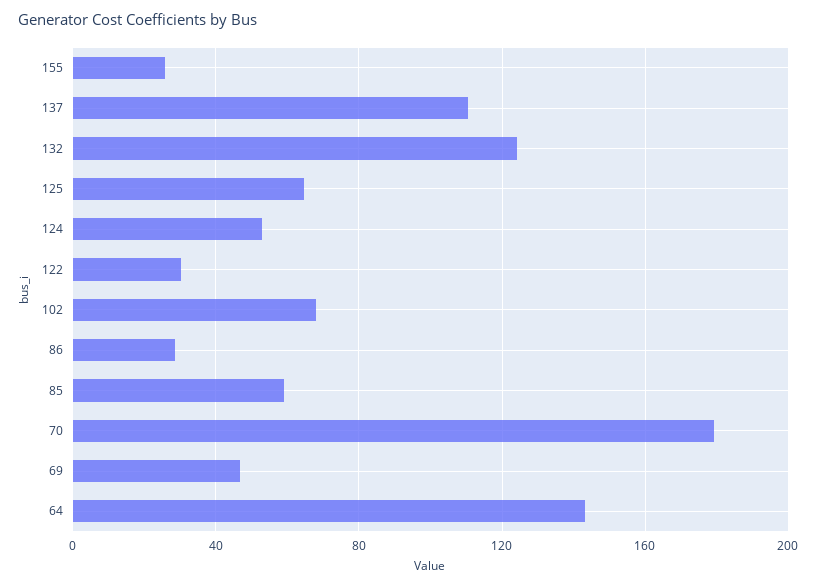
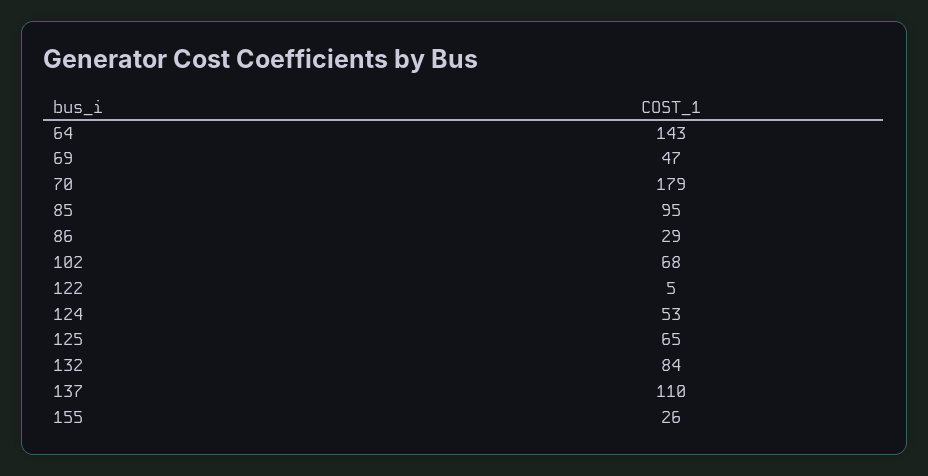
132: 125 -> 84
122: 30 -> 5
85: 60 -> 95

